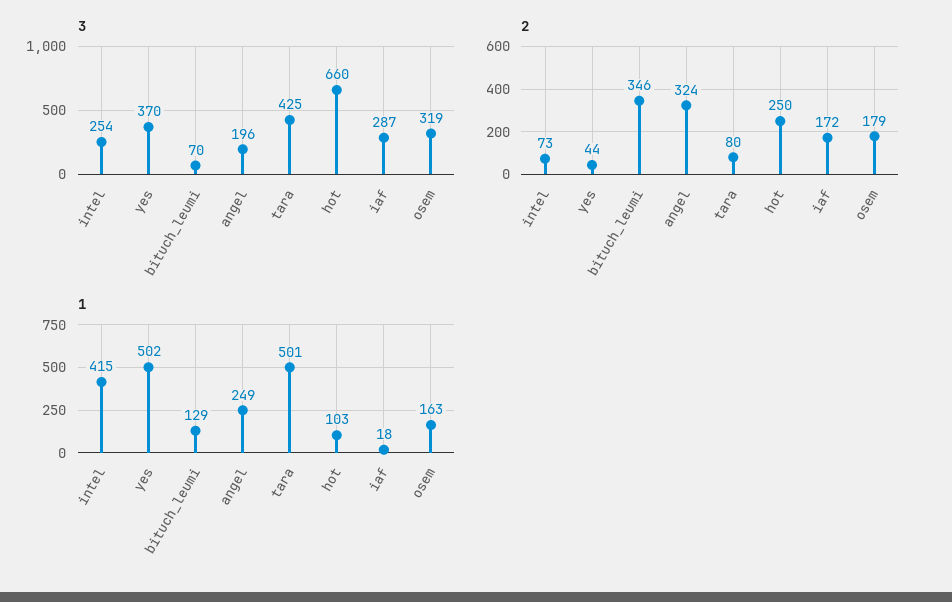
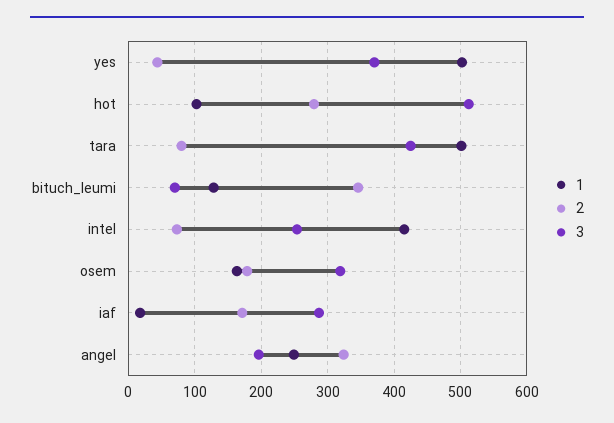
3, hot: 660 -> 510
2, hot: 250 -> 280

